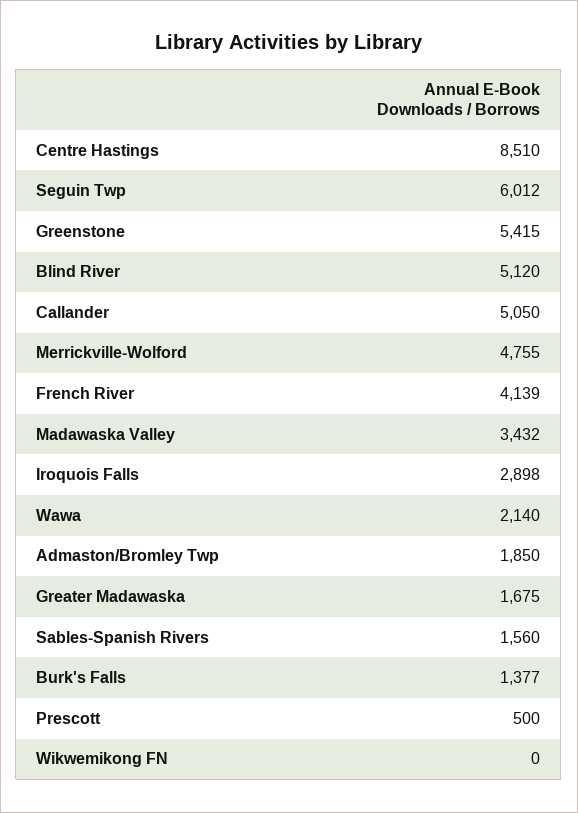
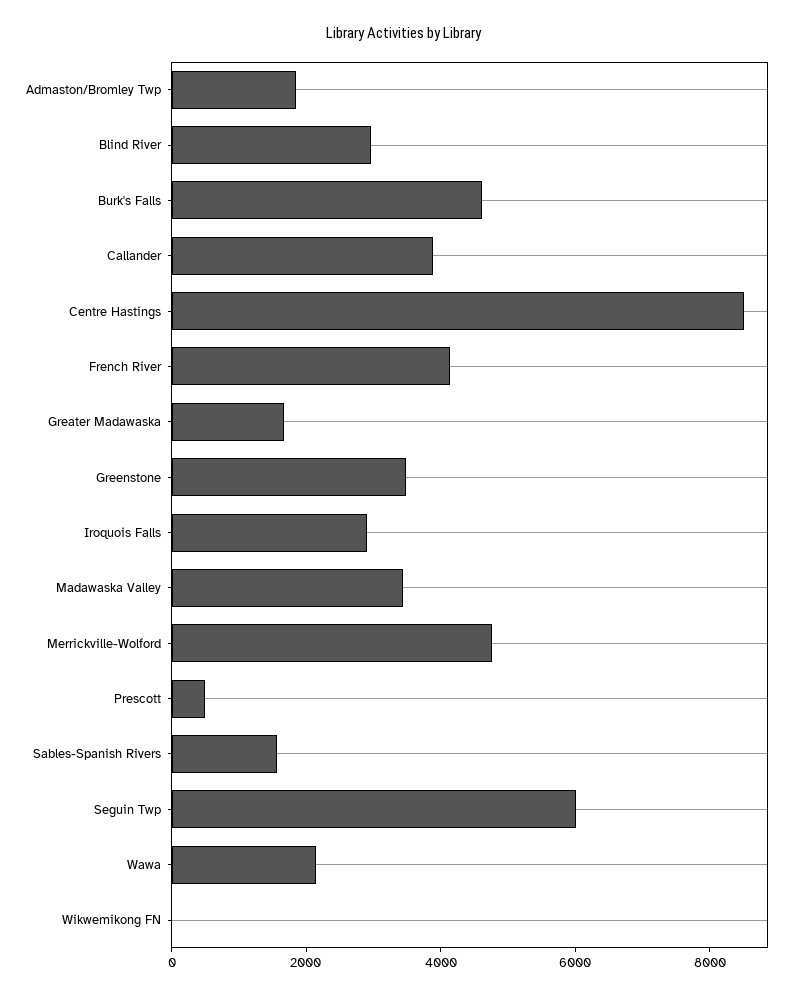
Greenstone: 5415 -> 3500
Blind River: 5120 -> 3000
Callander: 5050 -> 4000
Burk's Falls: 1377 -> 4500

